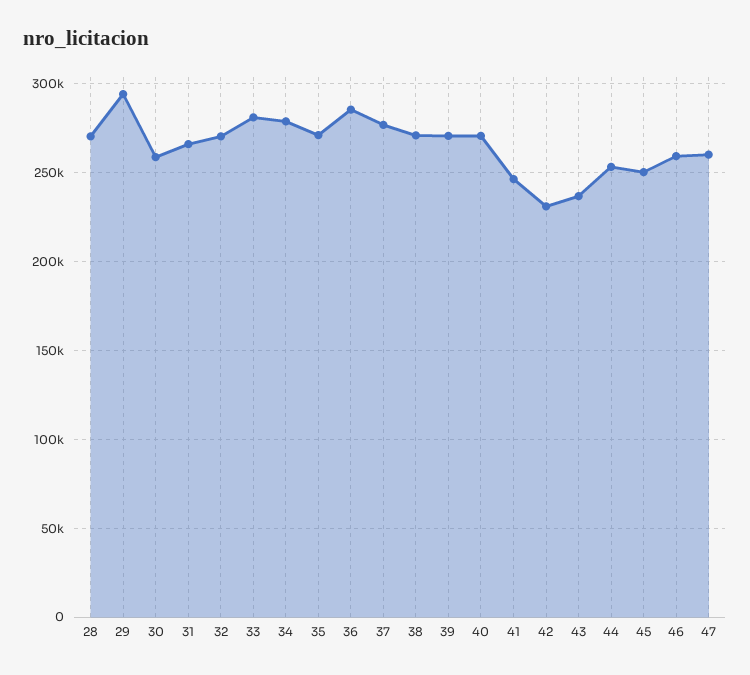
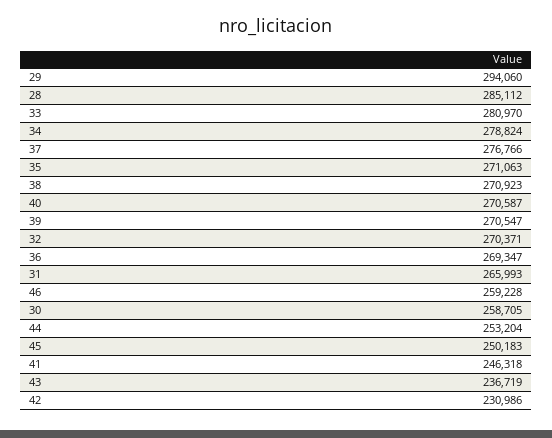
28: 270000 -> 285112
36: 285000 -> 269347
47: 260000 -> none

